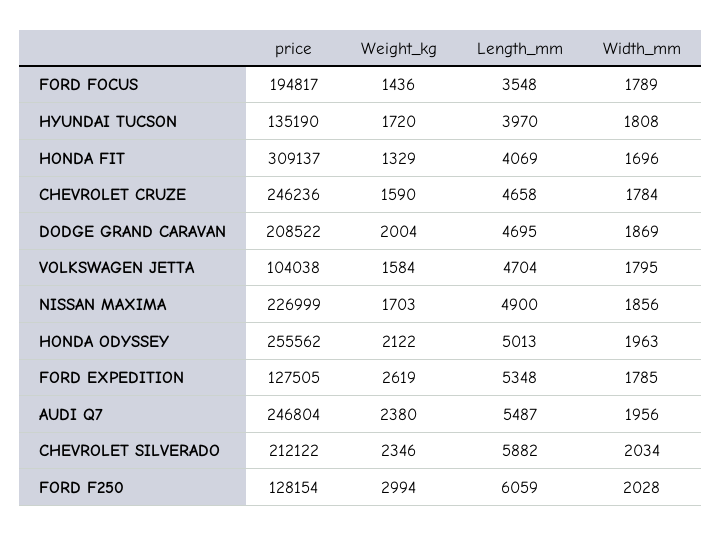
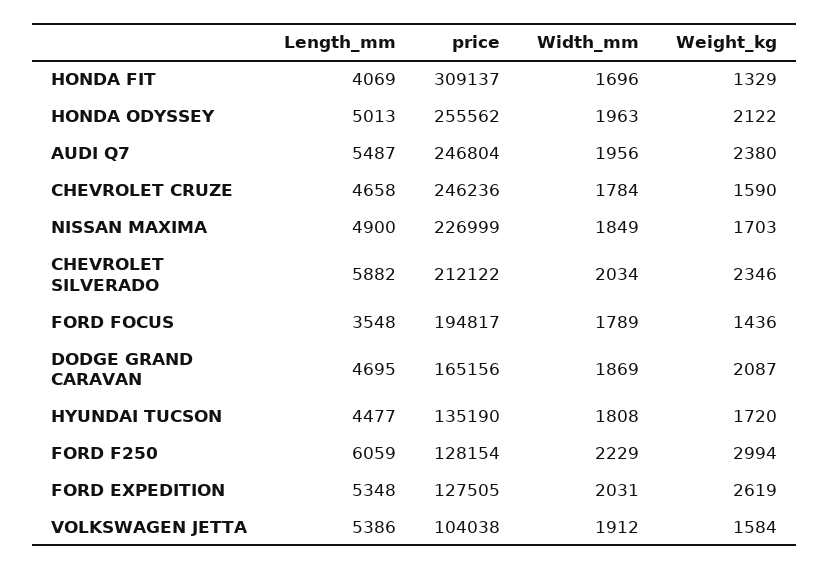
Length_mm, HYUNDAI TUCSON: 3970 -> 4477
price, DODGE GRAND CARAVAN: 208522 -> 165156
Weight_kg, DODGE GRAND CARAVAN: 2004 -> 2087
Length_mm, VOLKSWAGEN JETTA: 4704 -> 5386
Width_mm, VOLKSWAGEN JETTA: 1795 -> 1912
Width_mm, NISSAN MAXIMA: 1856 -> 1849
Width_mm, FORD EXPEDITION: 1785 -> 2031
Width_mm, FORD F250: 2028 -> 2229

